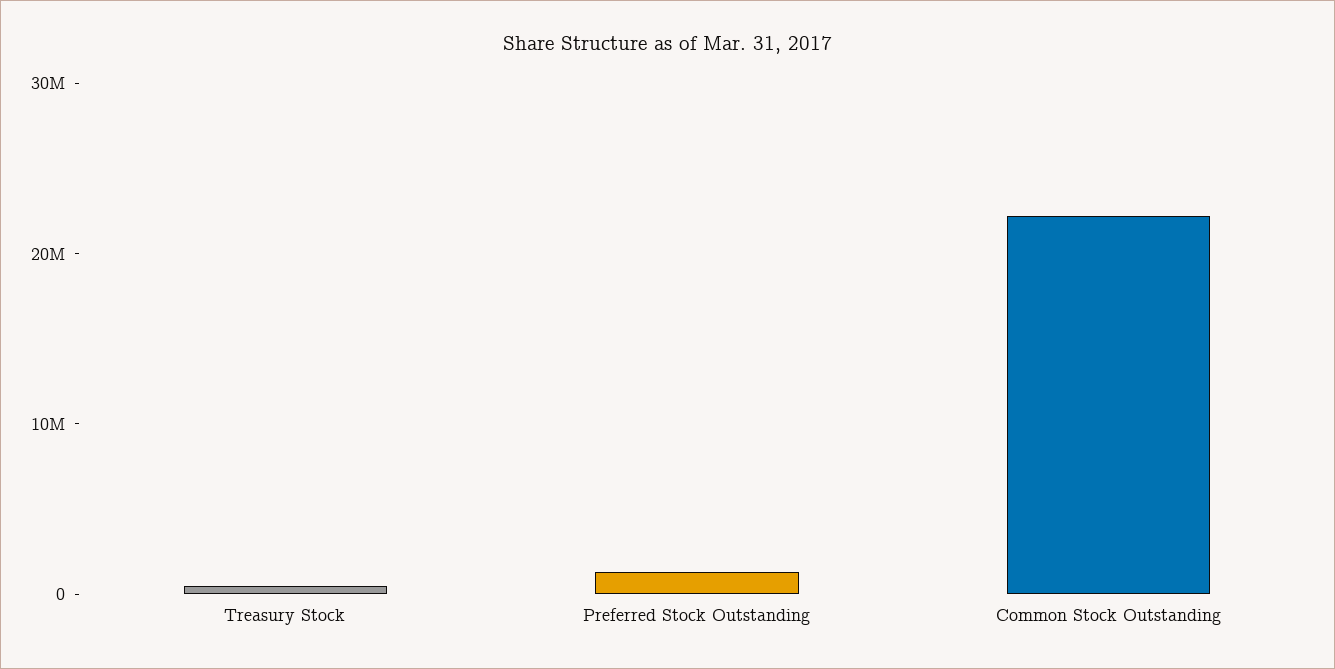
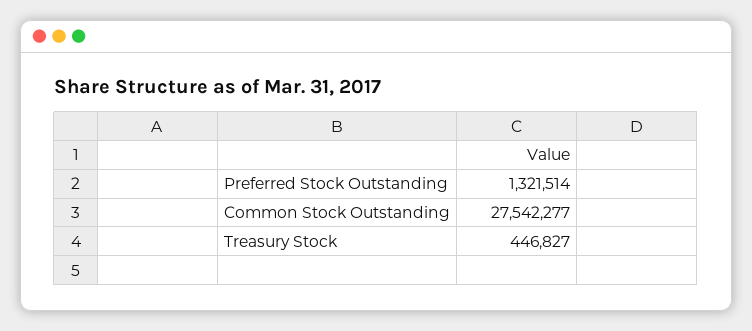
Common Stock Outstanding: 22000000 -> 27542277

